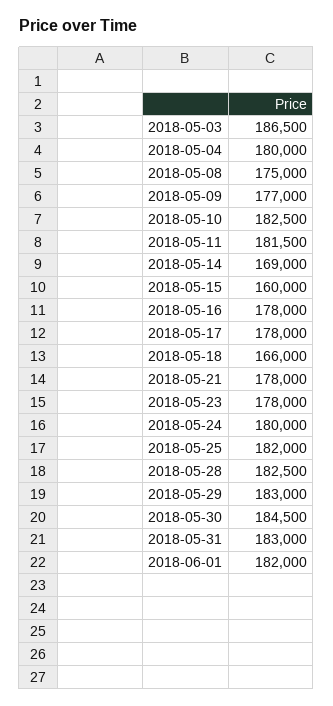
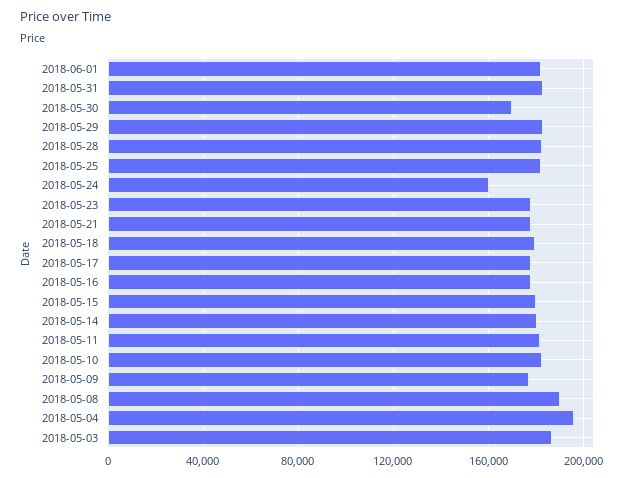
2018-05-04: 180000 -> 195000
2018-05-08: 175000 -> 190000
2018-05-14: 169000 -> 180000
2018-05-15: 160000 -> 180000
2018-05-18: 166000 -> 180000
2018-05-24: 180000 -> 160000
2018-05-30: 184500 -> 170000

